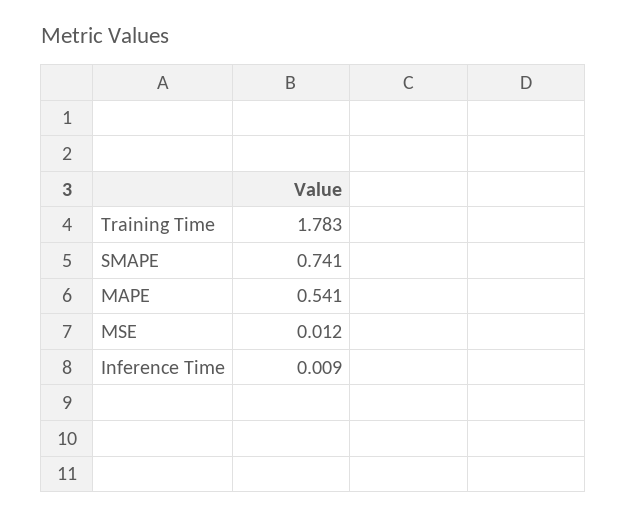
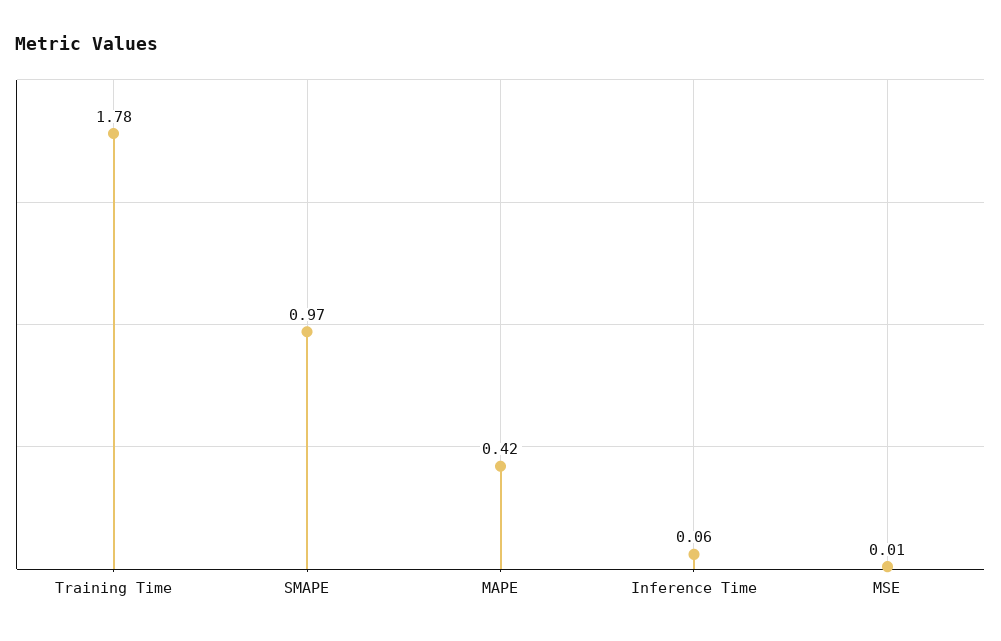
SMAPE: 0.741 -> 0.97
MAPE: 0.541 -> 0.42
Inference Time: 0.009 -> 0.06

